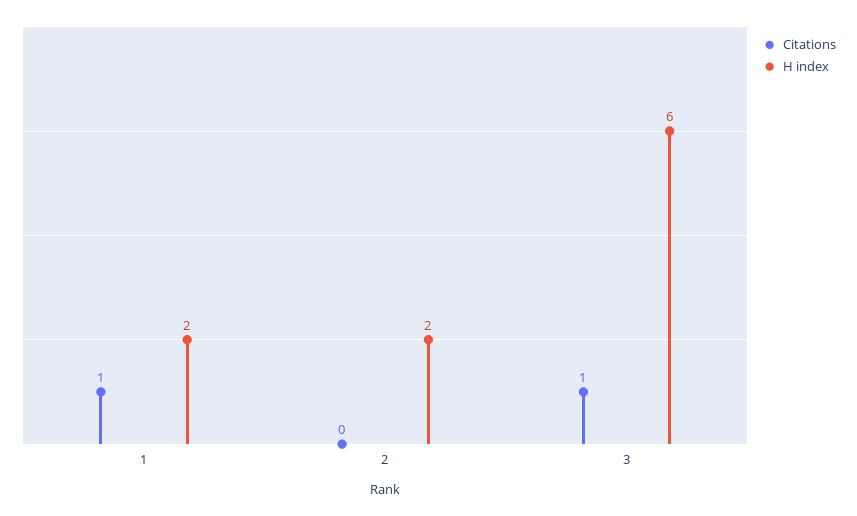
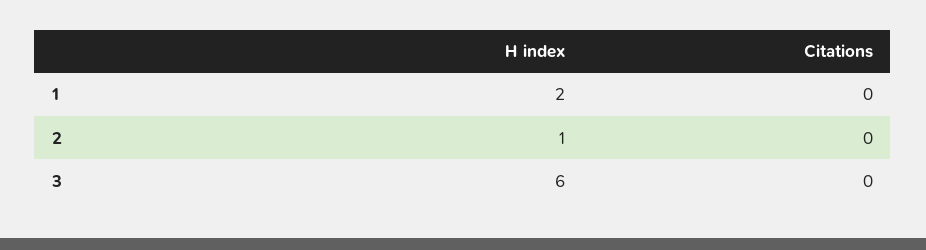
Citations, 1: 1 -> 0
H index, 2: 2 -> 1
Citations, 3: 1 -> 0

